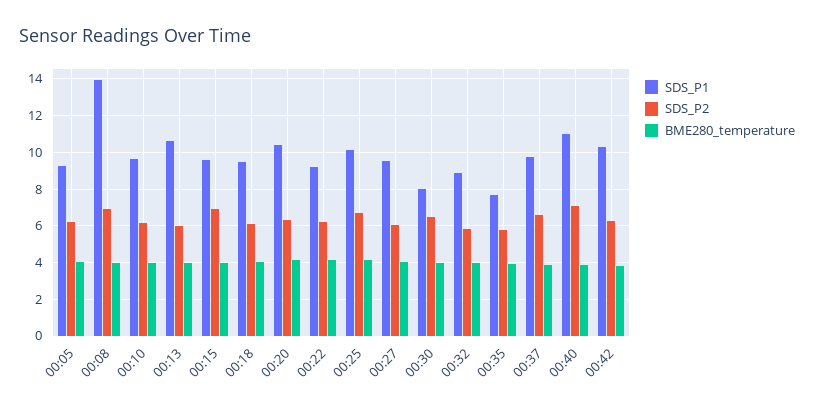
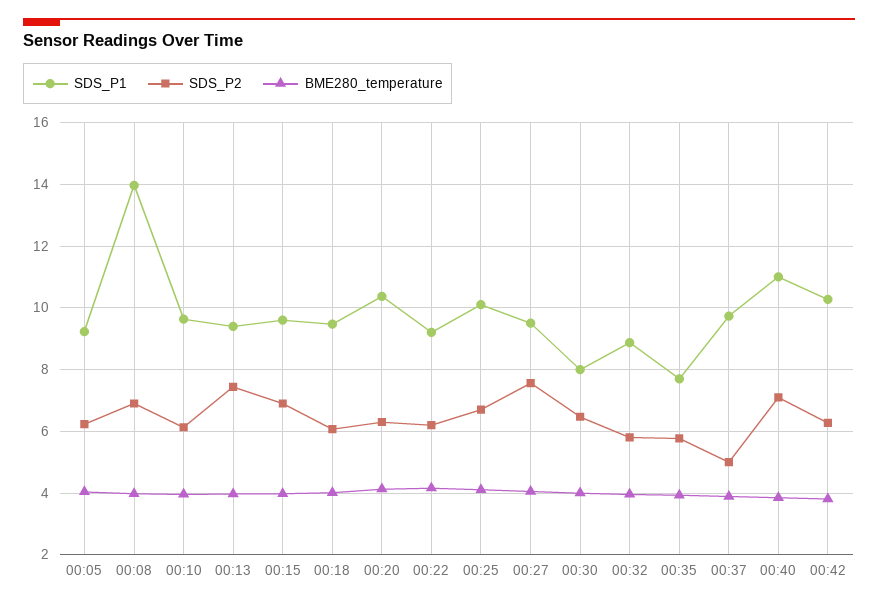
SDS_P1, 00:13: 10.5 -> 9.4
SDS_P2, 00:13: 6 -> 7.4
SDS_P2, 00:27: 6 -> 7.6
SDS_P2, 00:37: 6.5 -> 5

